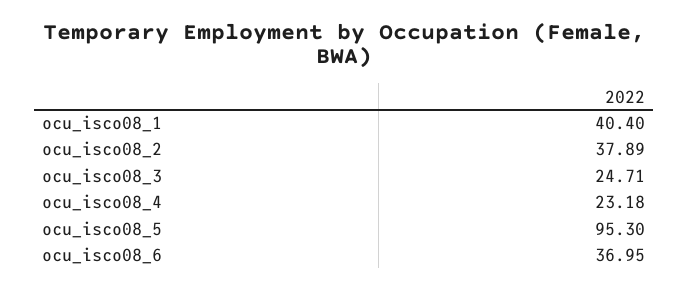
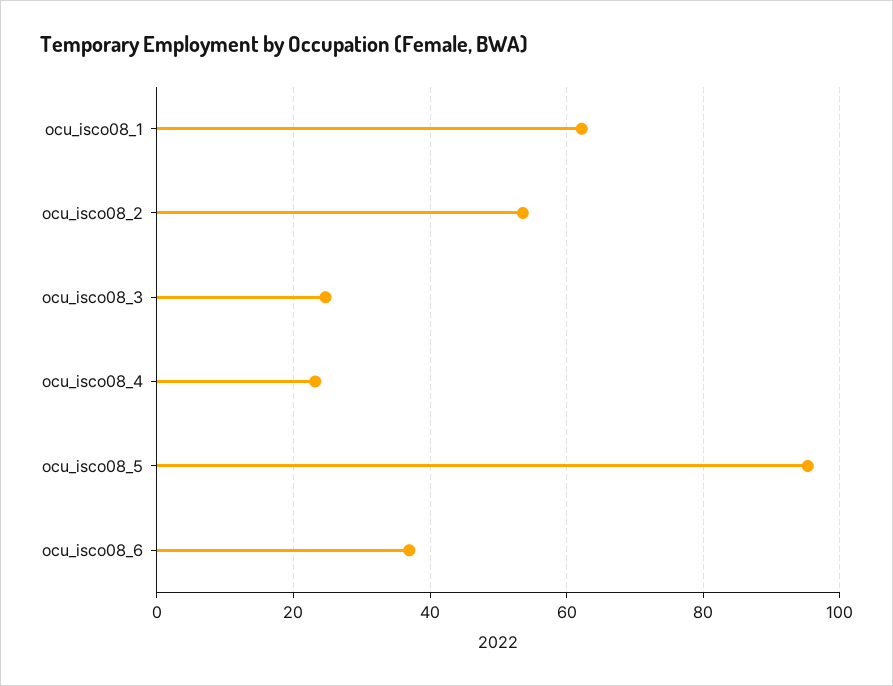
ocu_isco08_1: 40.4 -> 62
ocu_isco08_2: 37.89 -> 54

